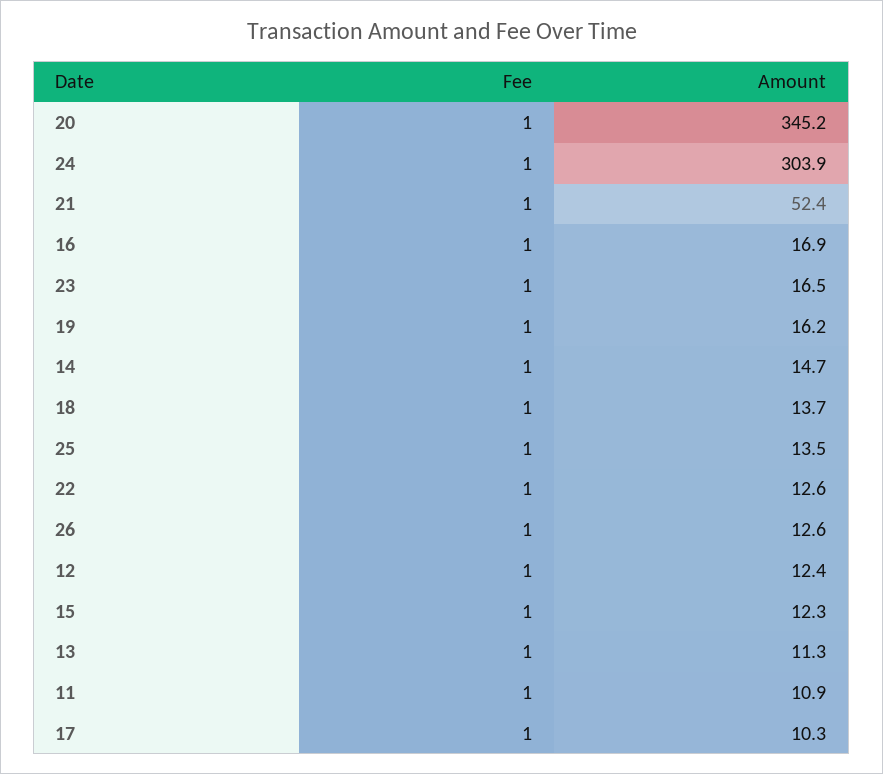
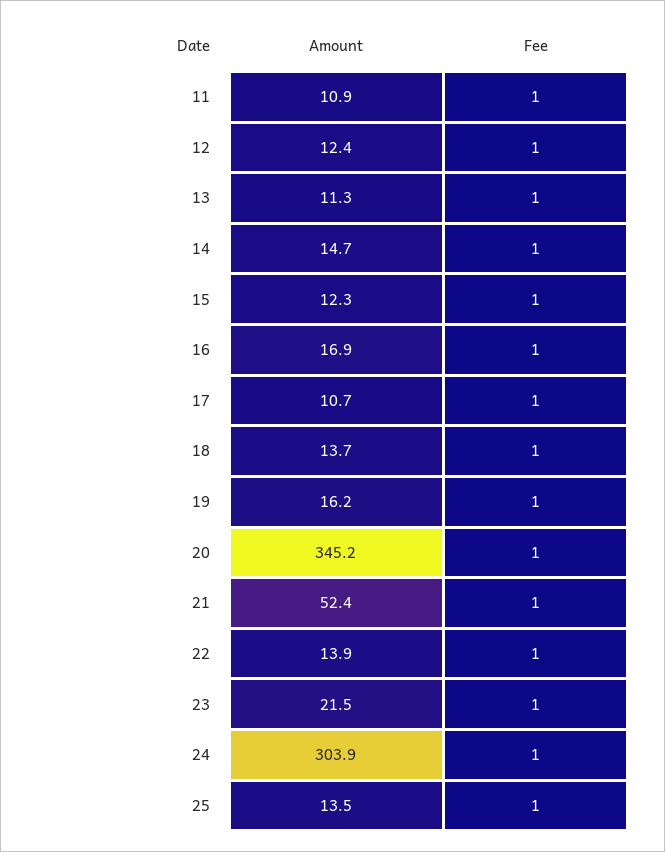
Amount, 23: 16.5 -> 21.5
Amount, 22: 12.6 -> 13.9
Fee, 26: 1 -> none
Amount, 26: 12.6 -> none
Amount, 17: 10.3 -> 10.7

